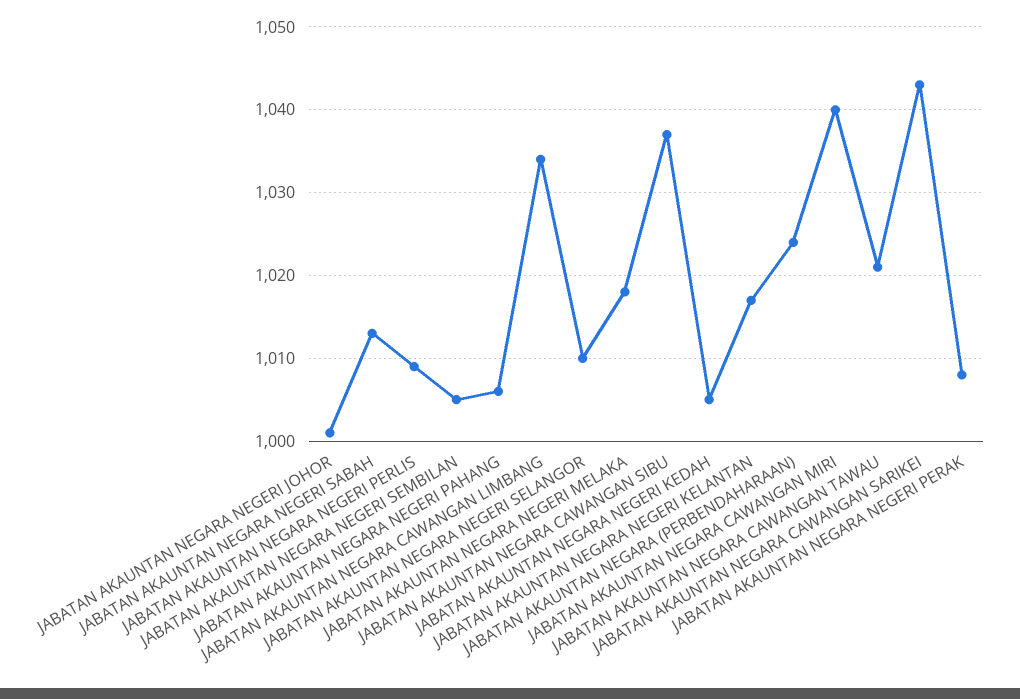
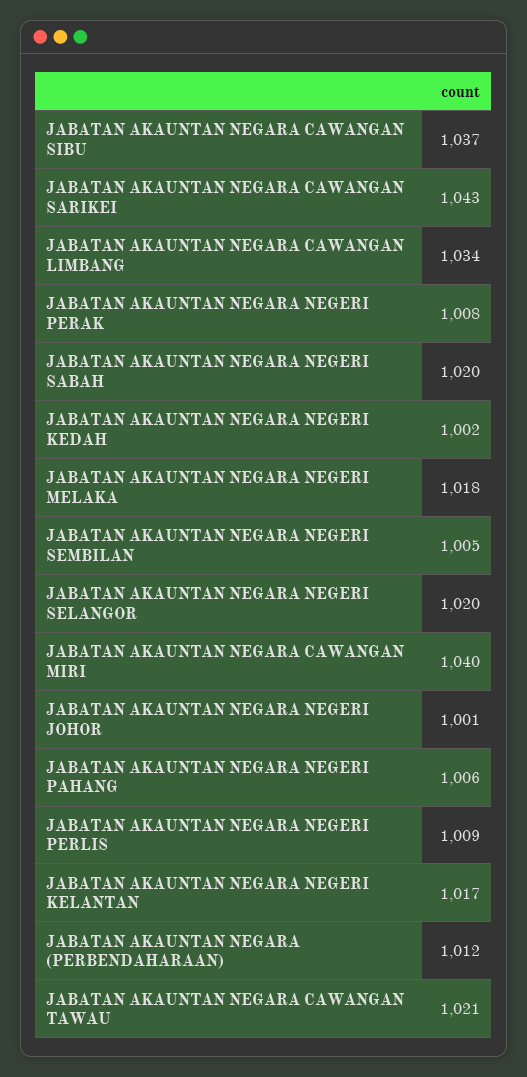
JABATAN AKAUNTAN NEGARA NEGERI SABAH: 1013 -> 1020
JABATAN AKAUNTAN NEGARA NEGERI SELANGOR: 1010 -> 1020
JABATAN AKAUNTAN NEGARA NEGERI KEDAH: 1005 -> 1002
JABATAN AKAUNTAN NEGARA (PERBENDAHARAAN): 1024 -> 1012

